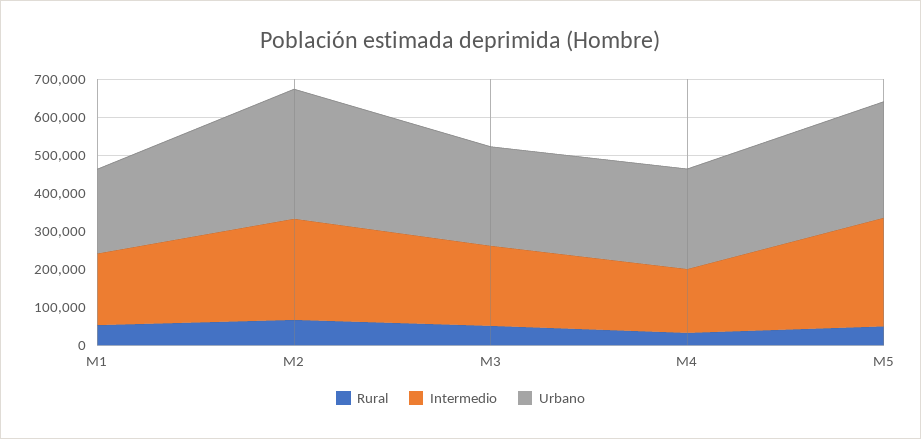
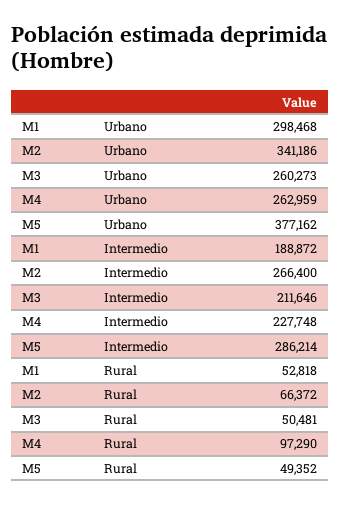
Urbano, M1: 225000 -> 298468
Rural, M4: 25000 -> 97290
Intermedio, M4: 175000 -> 227748
Urbano, M5: 300000 -> 377162

